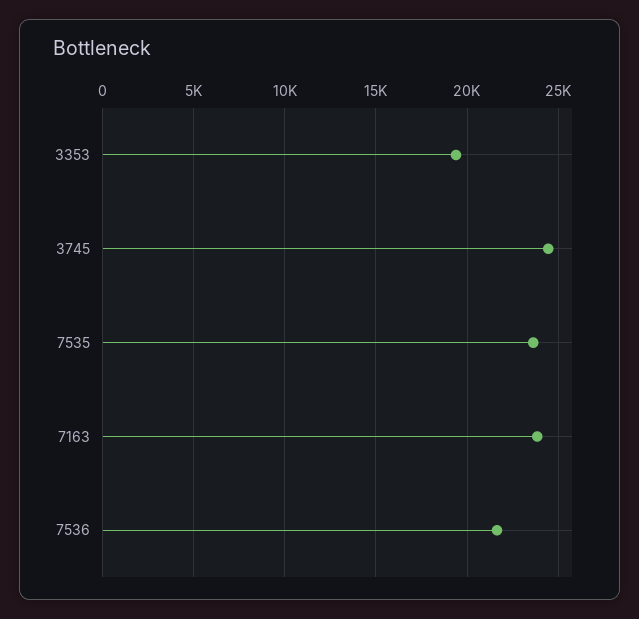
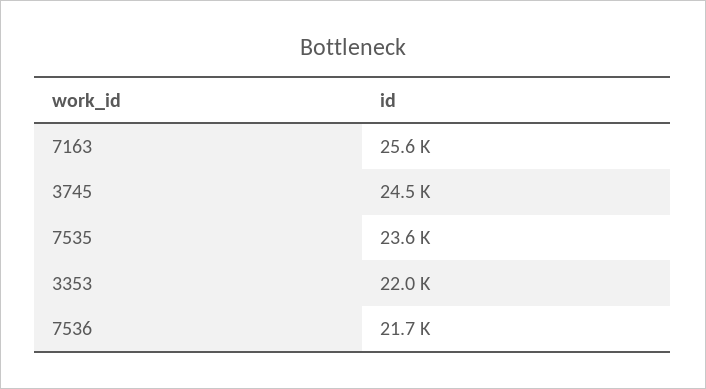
3353: 19500 -> 22000
7163: 24000 -> 25600

